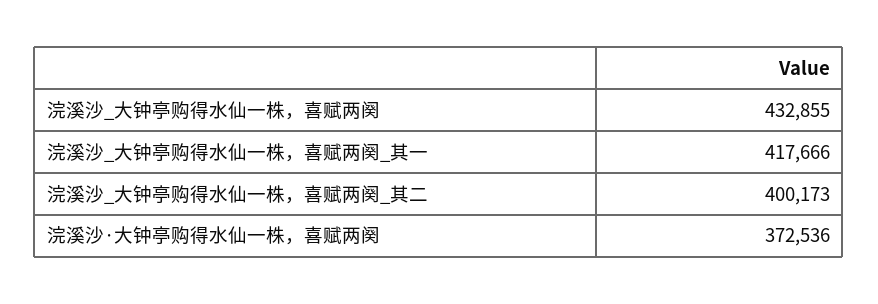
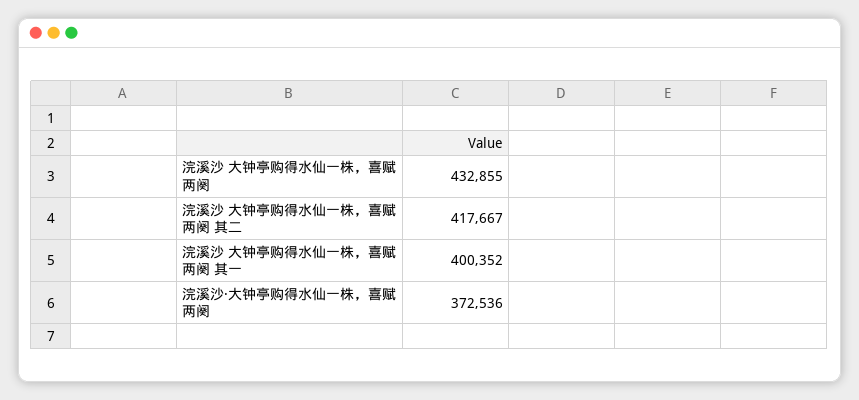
浣溪沙_大钟亭购得水仙一株，喜赋两阕_其一: 417666 -> 400352
浣溪沙_大钟亭购得水仙一株，喜赋两阕_其二: 400173 -> 417667

